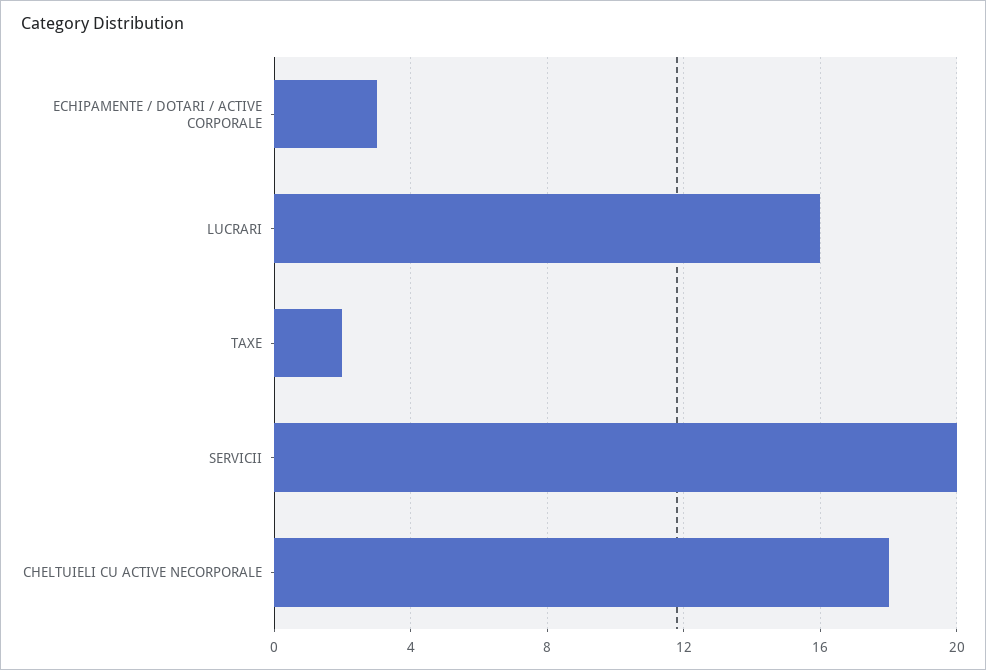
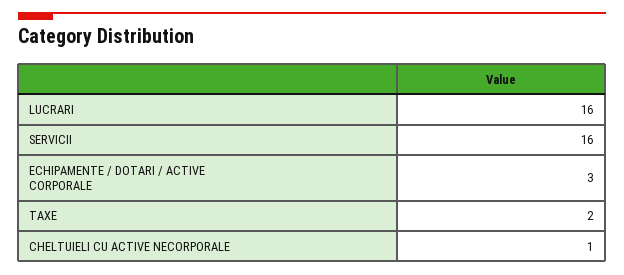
SERVICII: 20 -> 16
CHELTUIELI CU ACTIVE NECORPORALE: 18 -> 1

